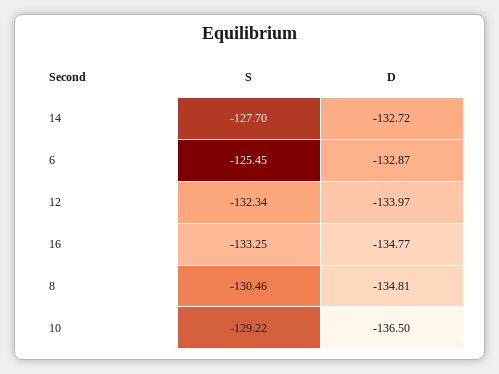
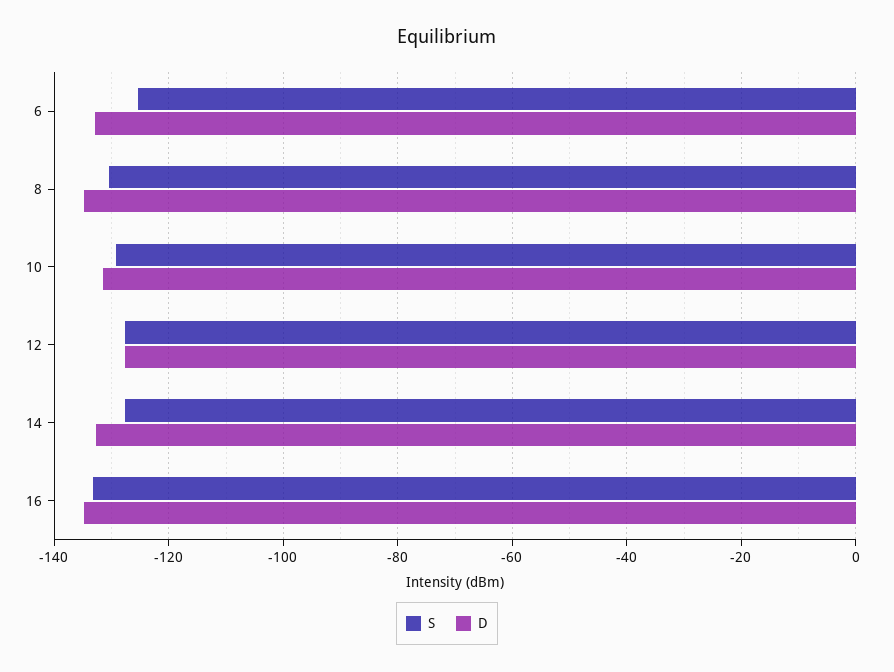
S, 12: -132.34 -> -128
D, 12: -133.97 -> -128
D, 10: -136.5 -> -132

